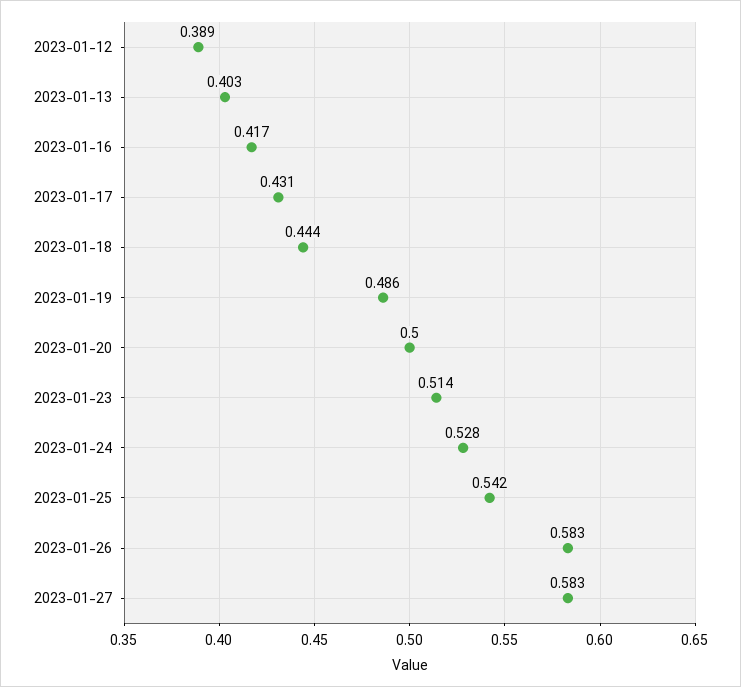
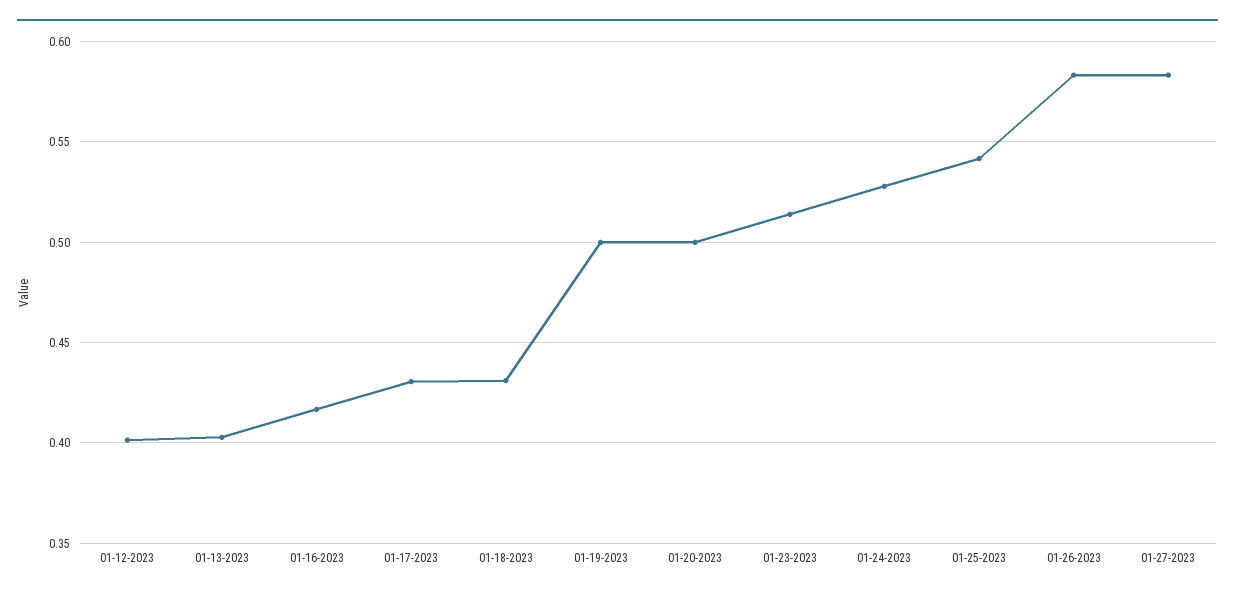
2023-01-12: 0.389 -> 0.4
2023-01-18: 0.444 -> 0.43
2023-01-19: 0.486 -> 0.5

